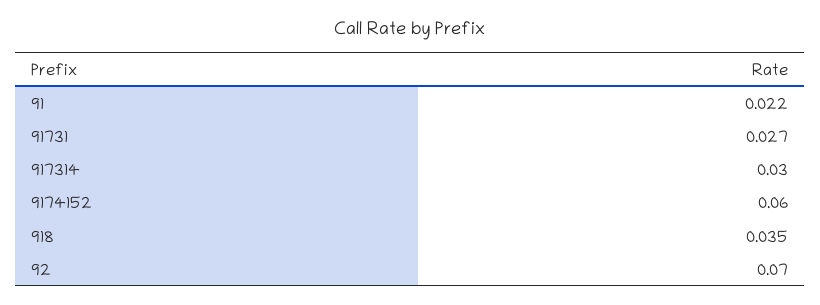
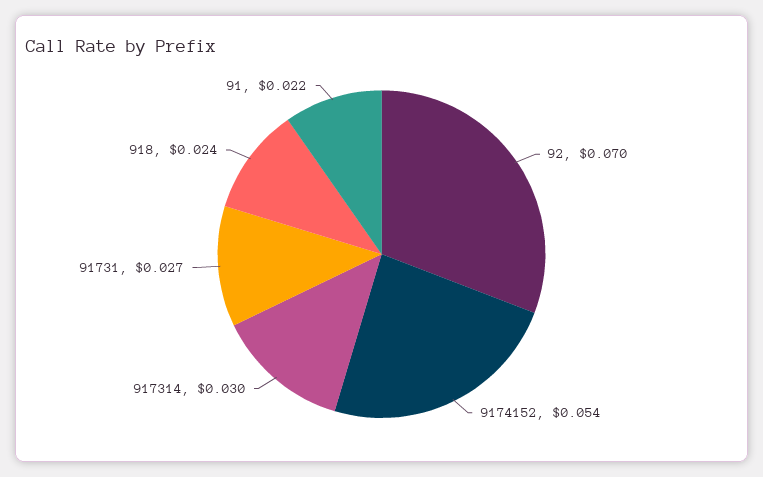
9174152: 0.06 -> 0.054
918: 0.035 -> 0.024

